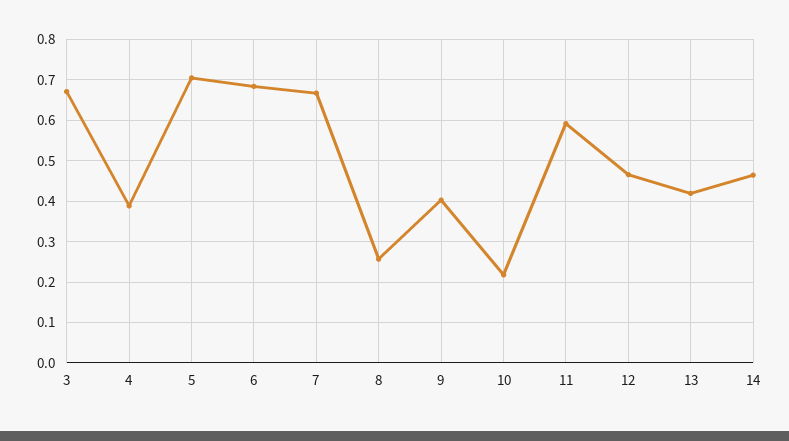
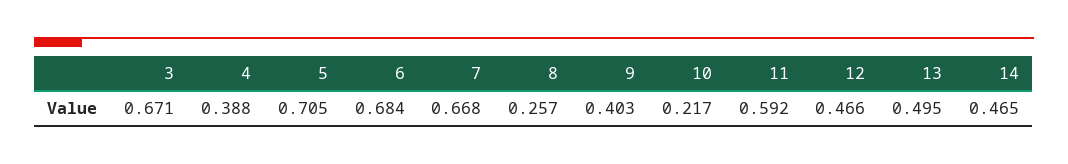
13: 0.42 -> 0.495

